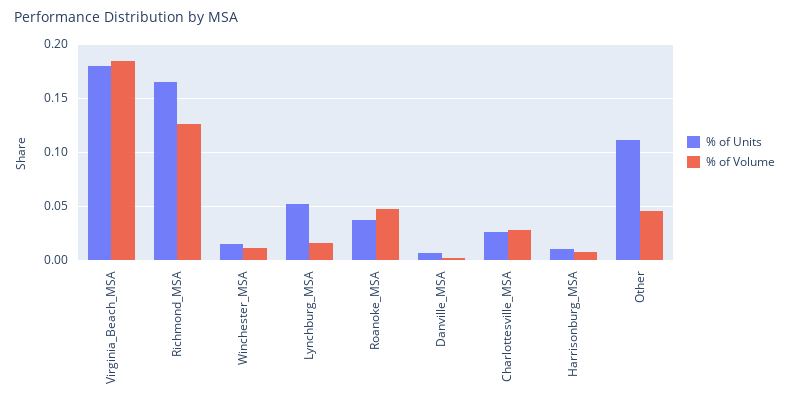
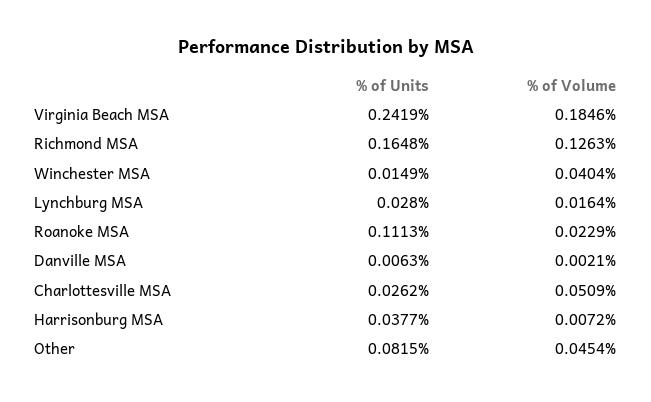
% of Units, Virginia_Beach_MSA: 0.18 -> 0.2419
% of Volume, Winchester_MSA: 0.01 -> 0.0404
% of Units, Lynchburg_MSA: 0.05 -> 0.028
% of Units, Roanoke_MSA: 0.04 -> 0.1113
% of Volume, Roanoke_MSA: 0.05 -> 0.0229
% of Volume, Charlottesville_MSA: 0.03 -> 0.0509
% of Units, Harrisonburg_MSA: 0.01 -> 0.0377
% of Units, Other: 0.11 -> 0.0815

